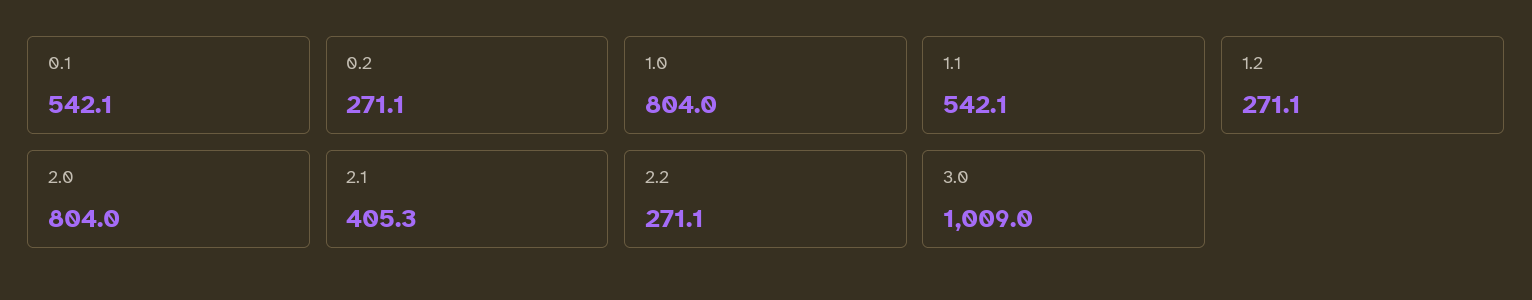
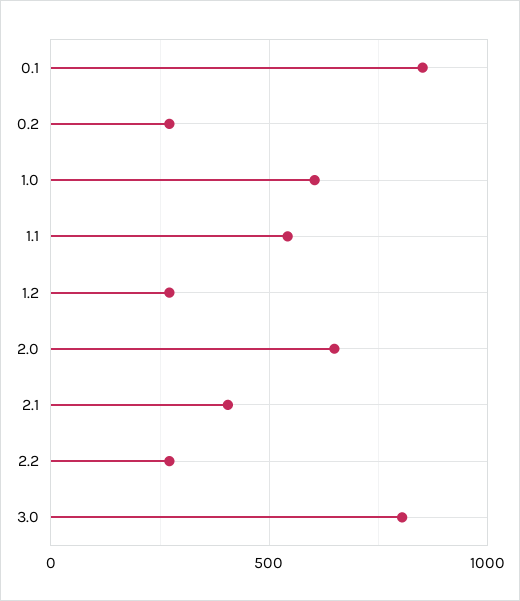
0.1: 542.1 -> 850
1.0: 804 -> 600
2.0: 804 -> 650
3.0: 1009 -> 800

